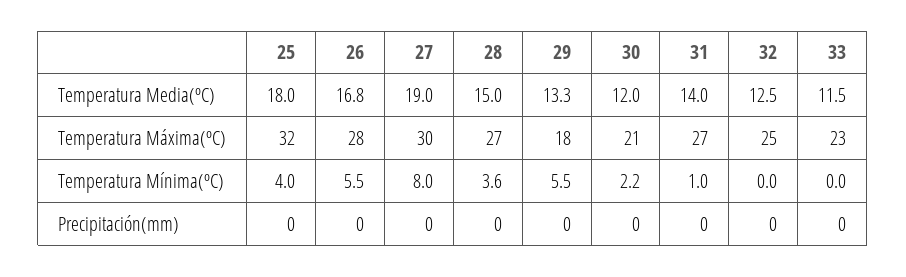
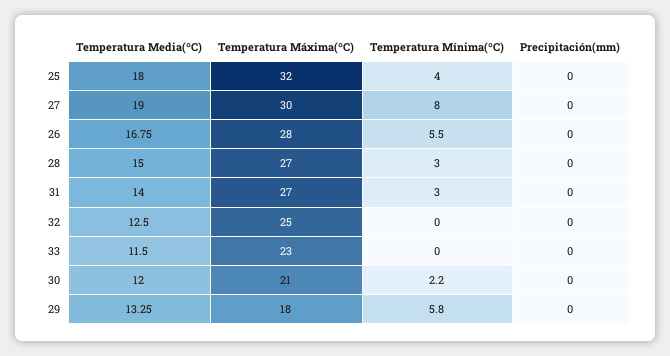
28, Temperatura Mínima(ºC): 3.6 -> 3
29, Temperatura Mínima(ºC): 5.5 -> 5.8
31, Temperatura Mínima(ºC): 1 -> 3

